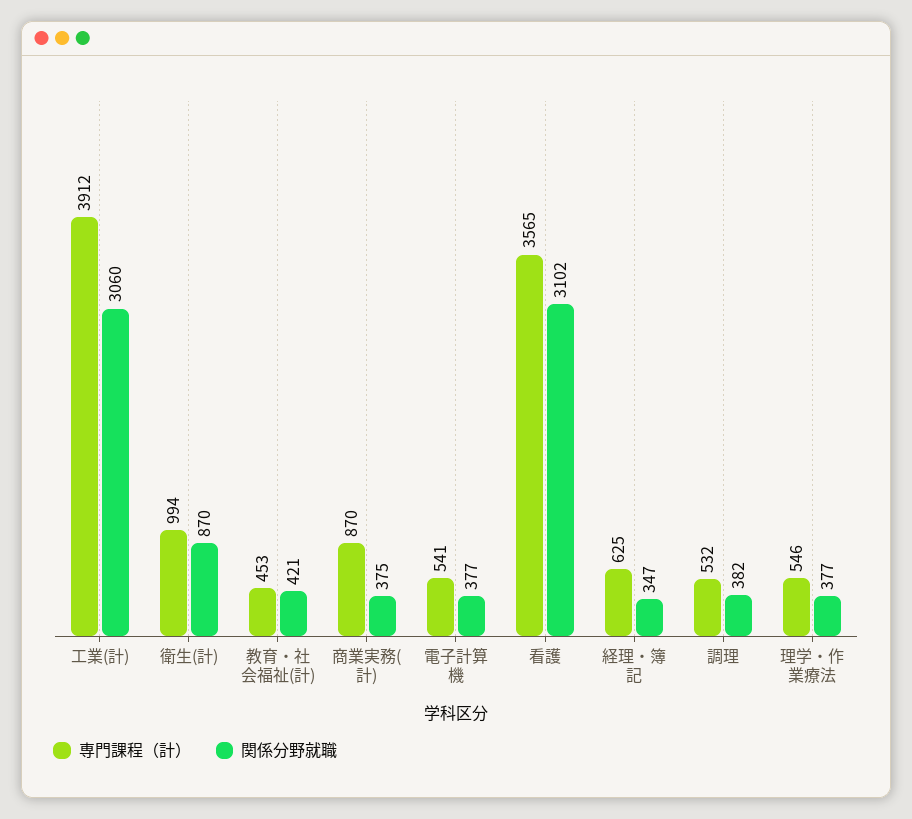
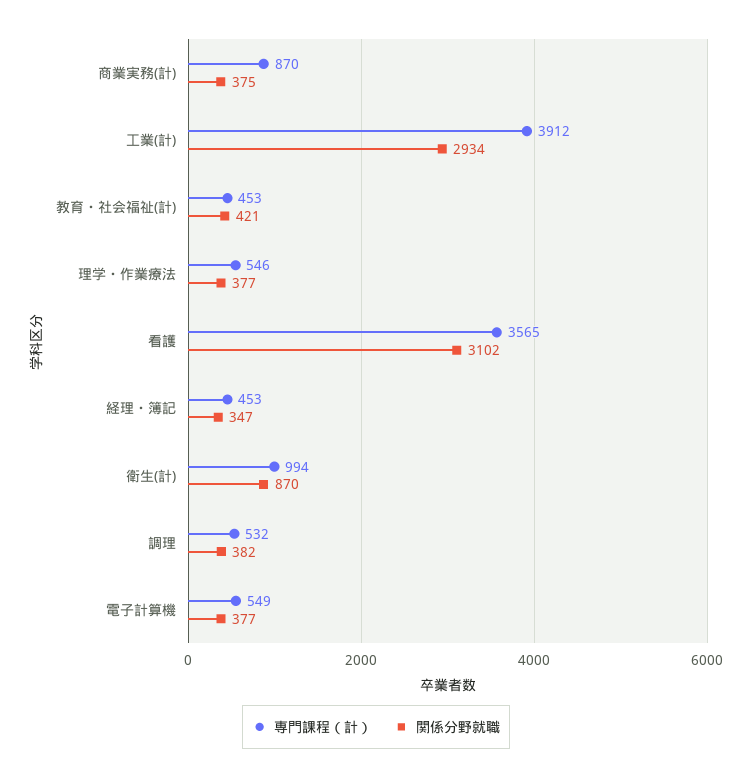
関係分野就職, 工業(計): 3060 -> 2934
専門課程（計）, 電子計算機: 541 -> 549
専門課程（計）, 経理・簿記: 625 -> 453

